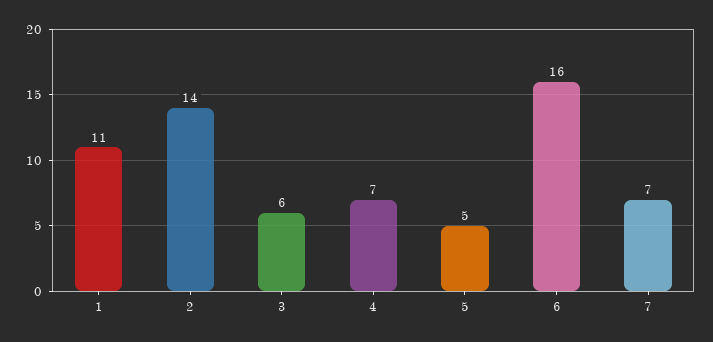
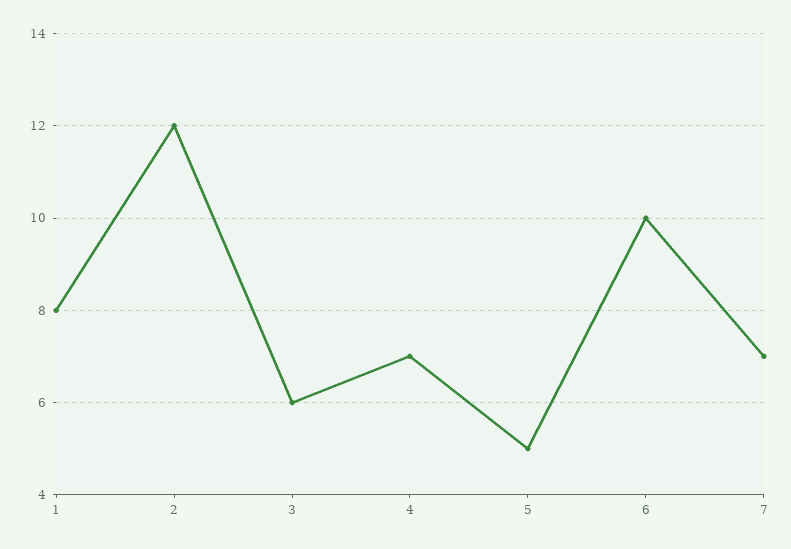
1: 11 -> 8
2: 14 -> 12
6: 16 -> 10

